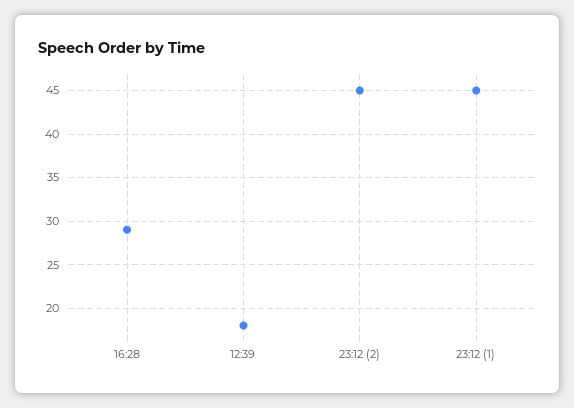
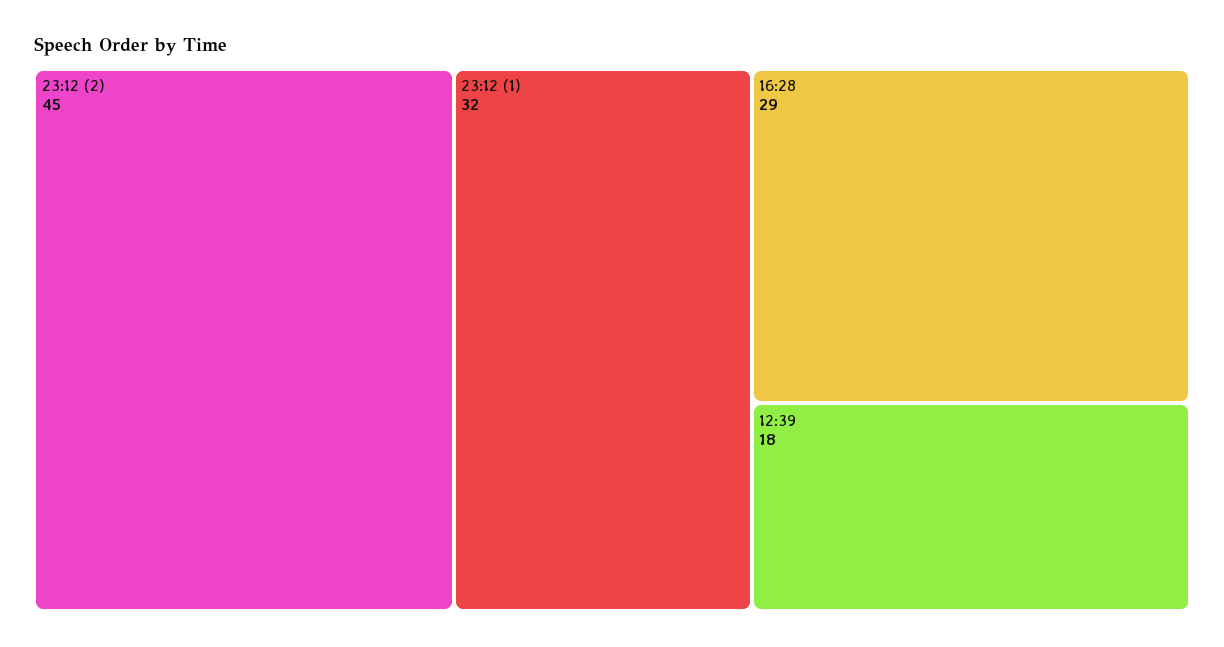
23:12 (1): 45 -> 32

